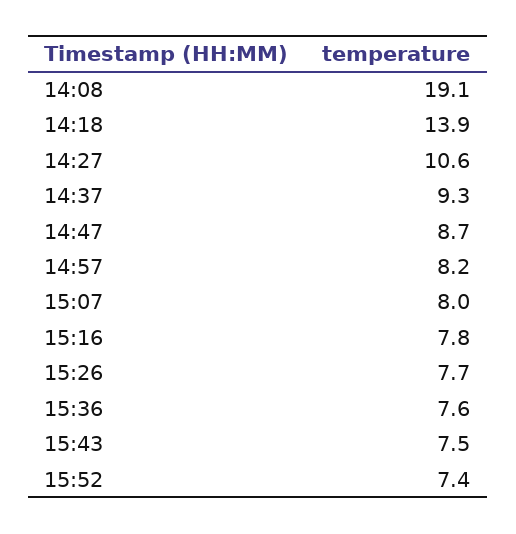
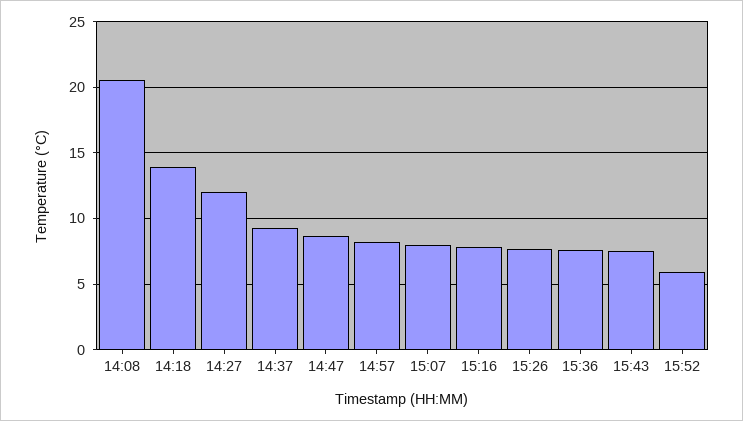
14:08: 19.1 -> 20.5
14:27: 10.6 -> 12
15:52: 7.4 -> 6

